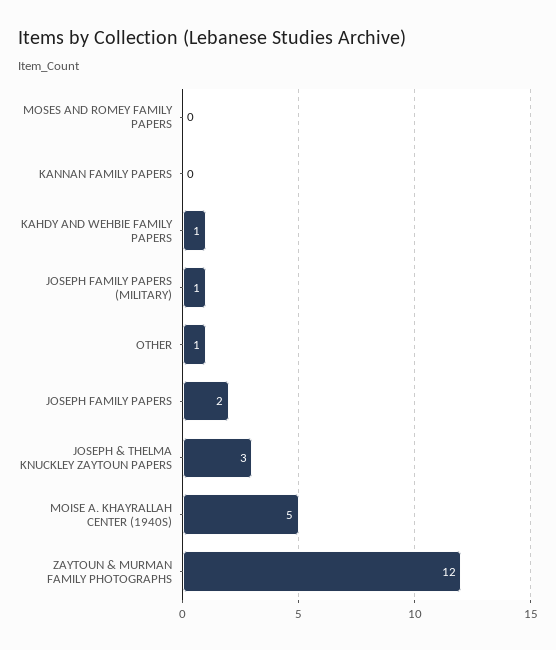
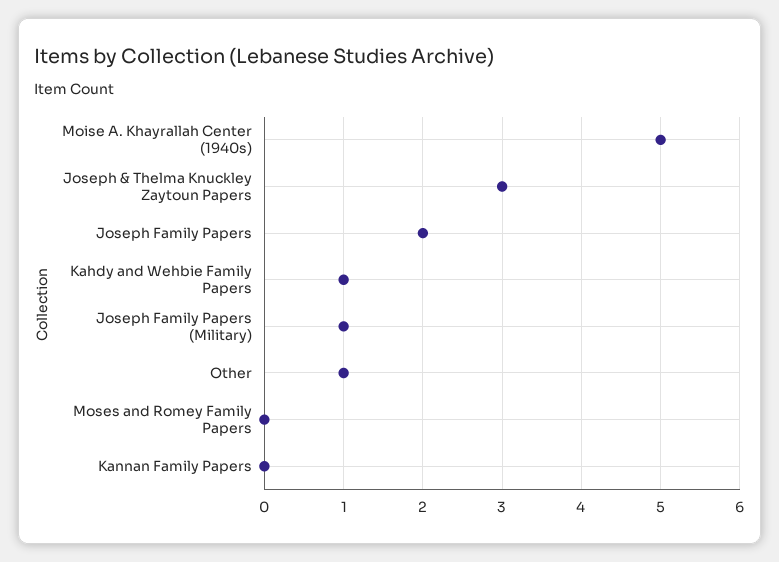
ZAYTOUN & MURMAN FAMILY PHOTOGRAPHS: 12 -> none

